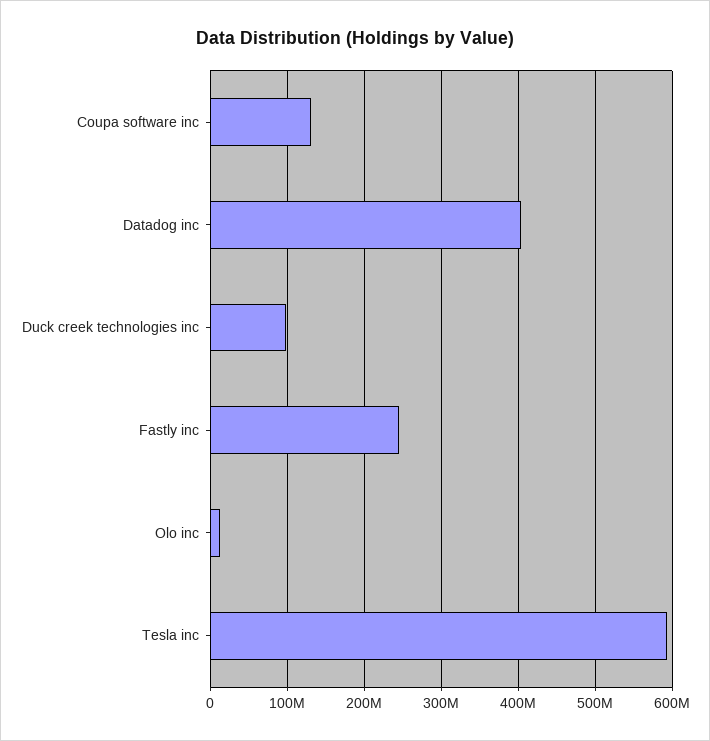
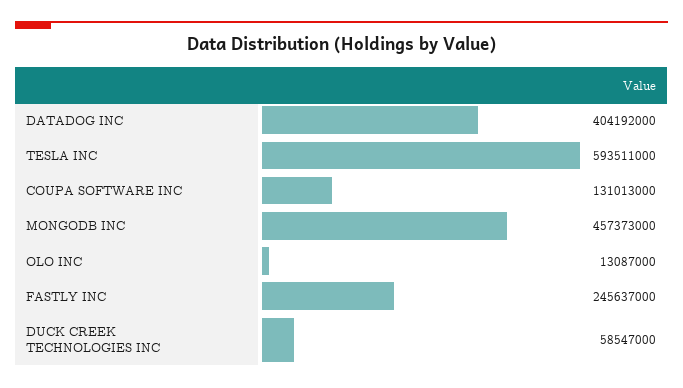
Duck creek technologies inc: 100000000 -> 58547000
MONGODB INC: none -> 457373000

